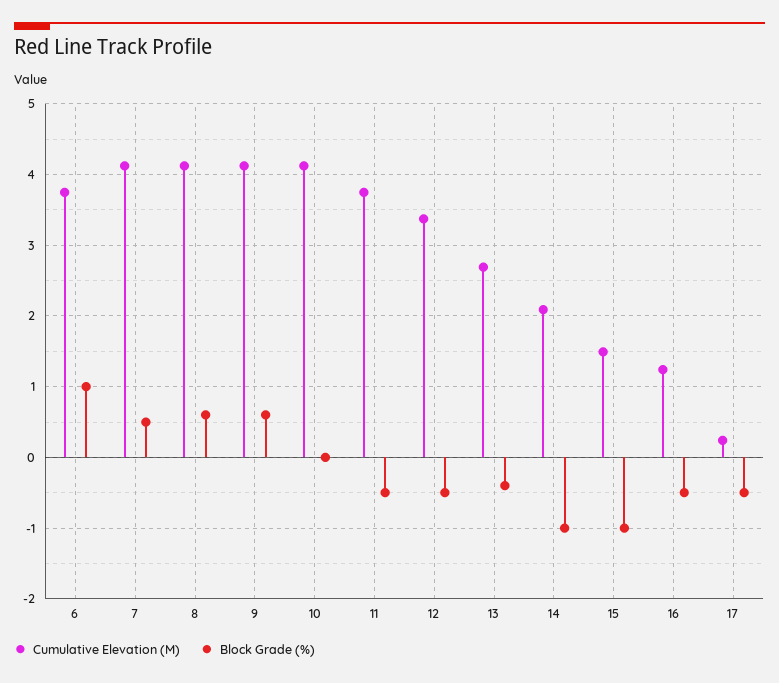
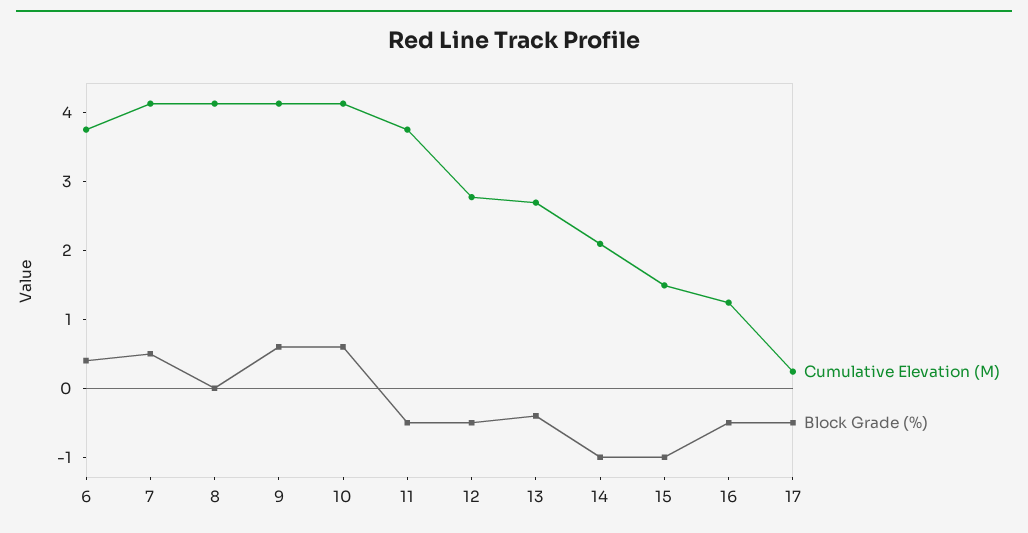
Block Grade (%), 6: 1 -> 0.4
Block Grade (%), 8: 0.6 -> 0
Block Grade (%), 10: 0 -> 0.6
Cumulative Elevation (M), 12: 3.4 -> 2.8

